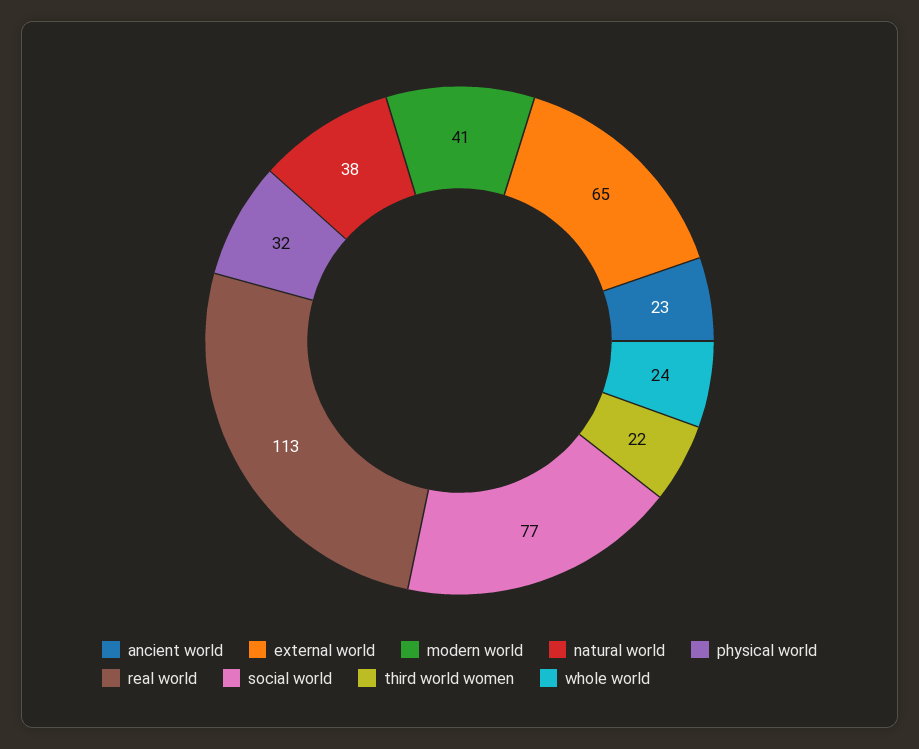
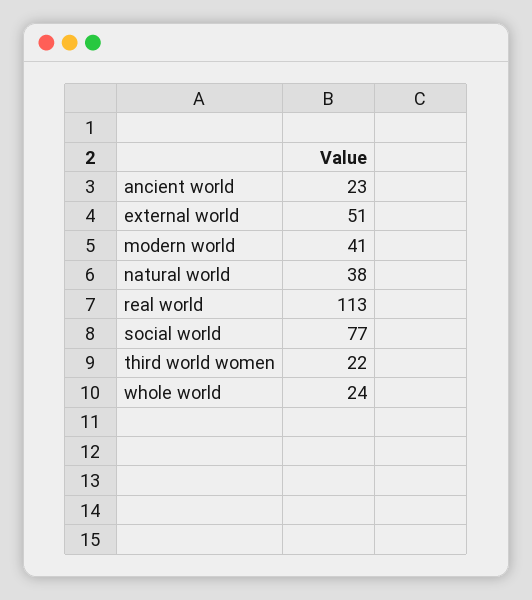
external world: 65 -> 51
physical world: 32 -> none

